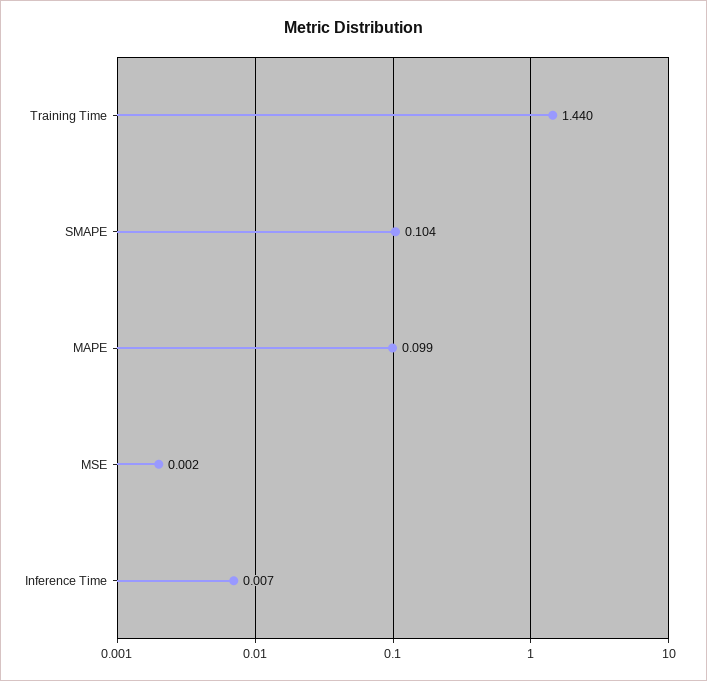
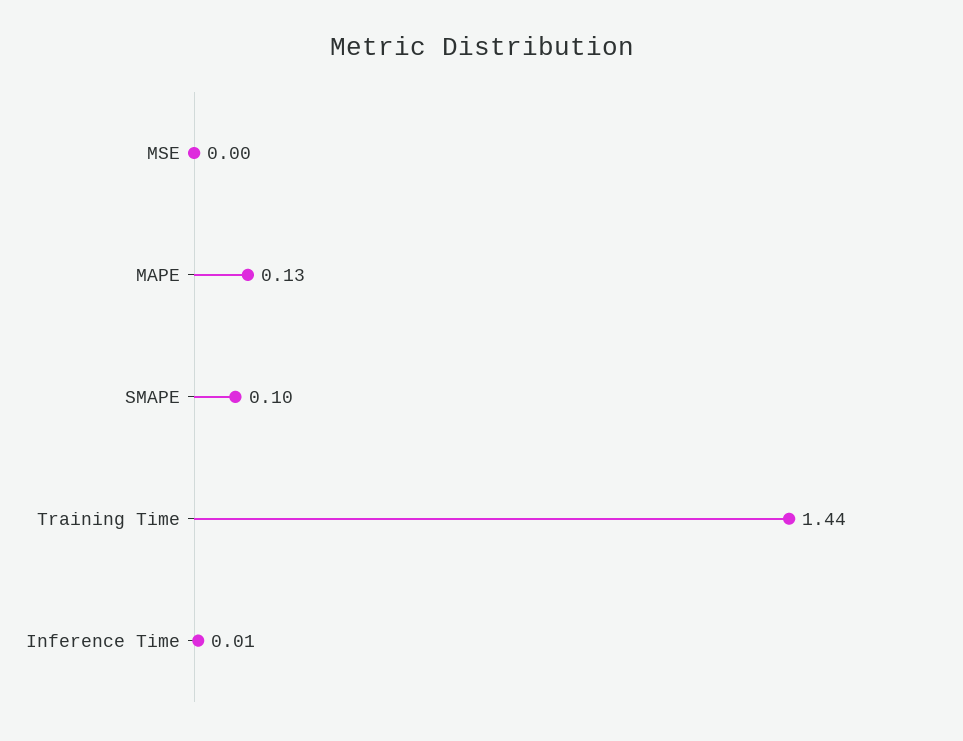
MAPE: 0.099 -> 0.13

